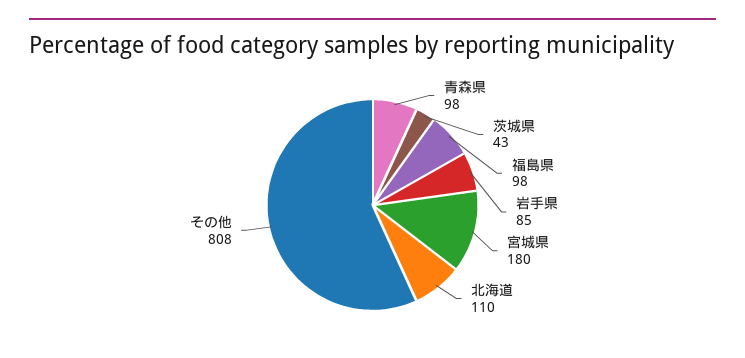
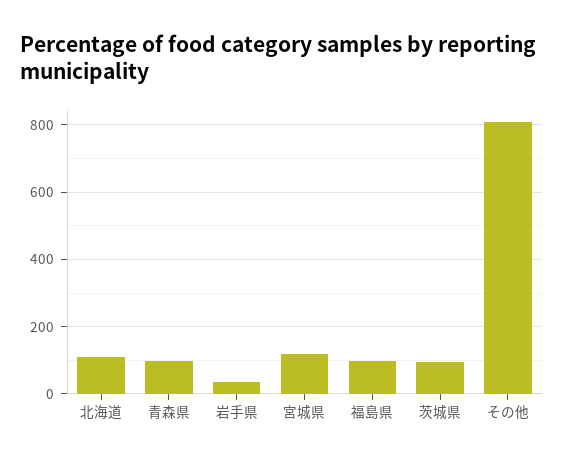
茨城県: 43 -> 100
岩手県: 85 -> 40
宮城県: 180 -> 120

